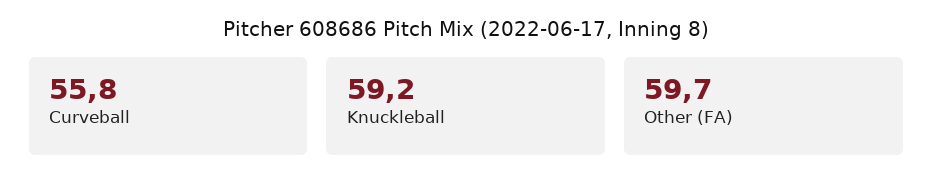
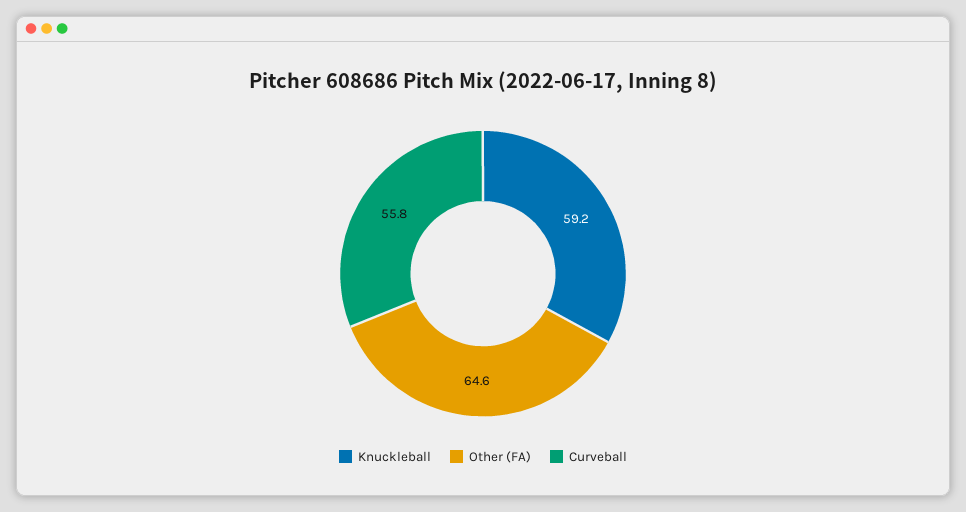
Other (FA): 59.7 -> 64.6

